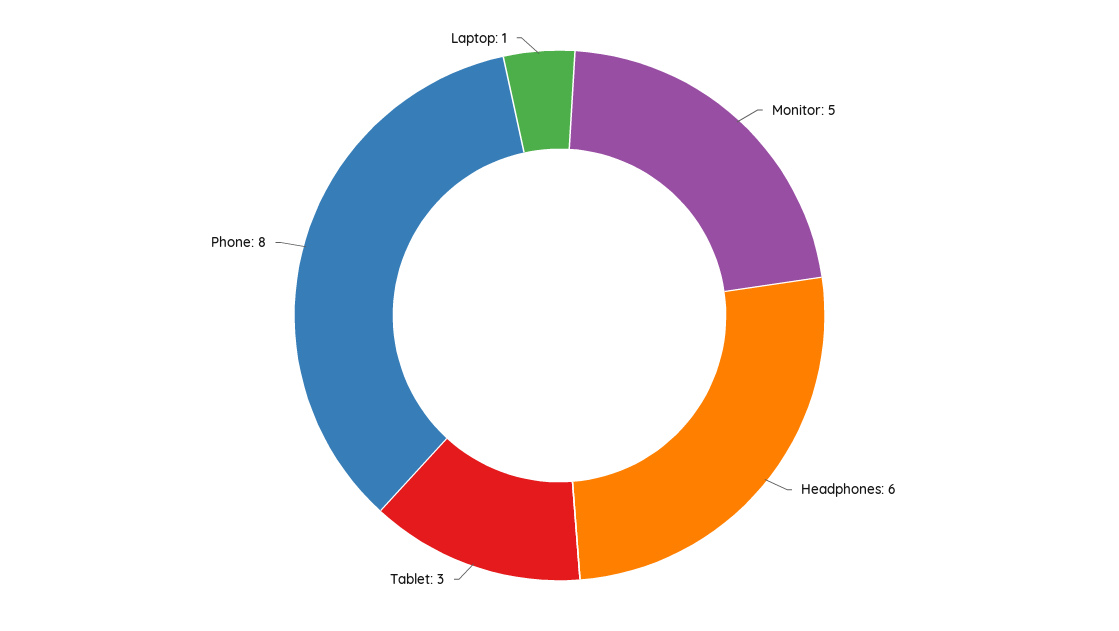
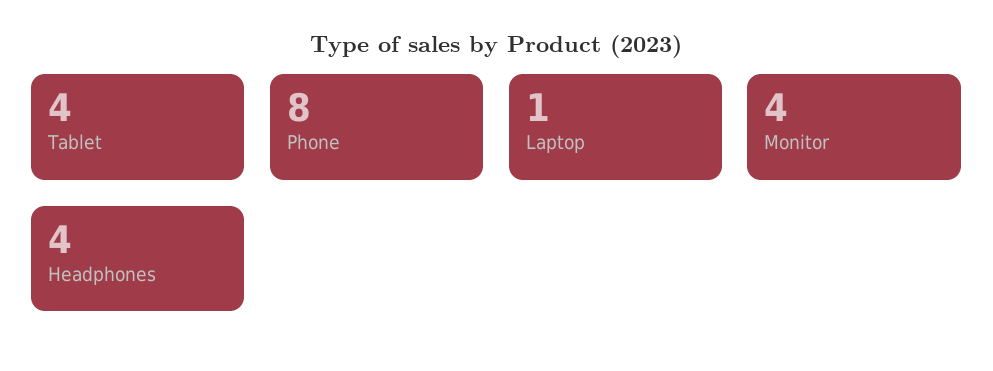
Monitor: 5 -> 4
Headphones: 6 -> 4
Tablet: 3 -> 4

